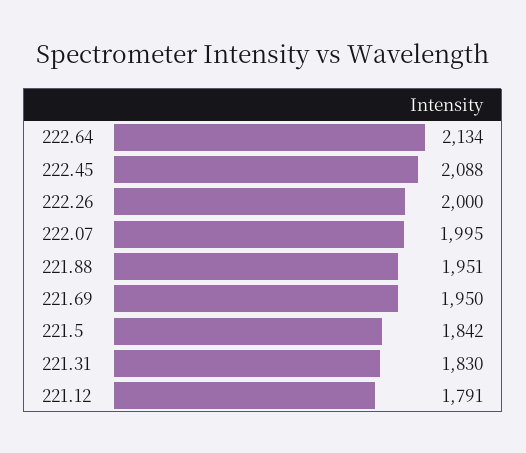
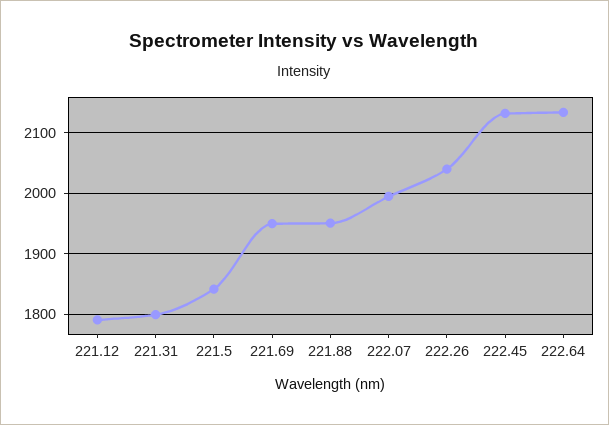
222.45: 2088 -> 2130
222.26: 2000 -> 2040
221.31: 1830 -> 1800

